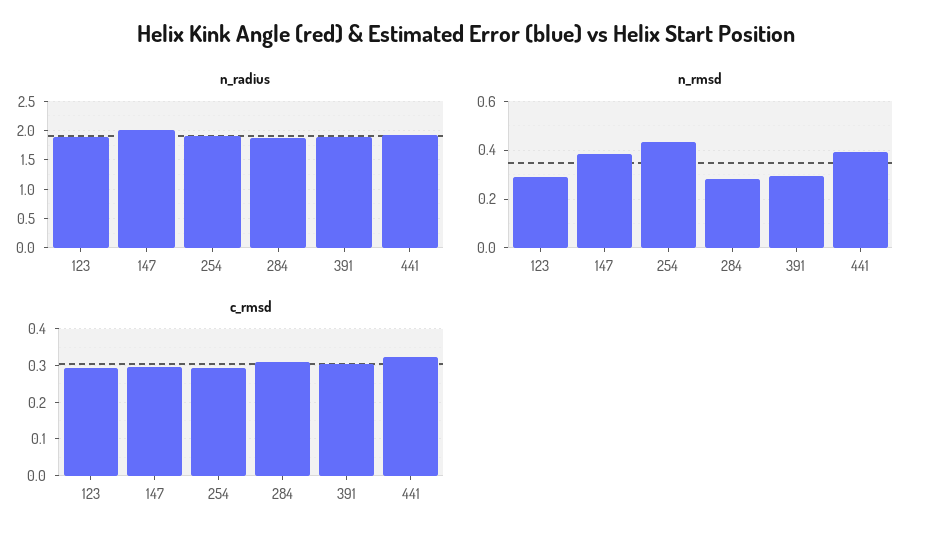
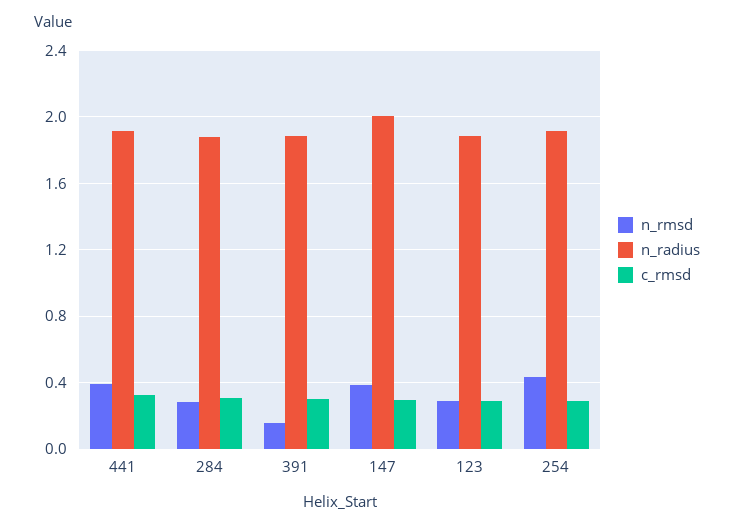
n_rmsd, 391: 0.3 -> 0.15

